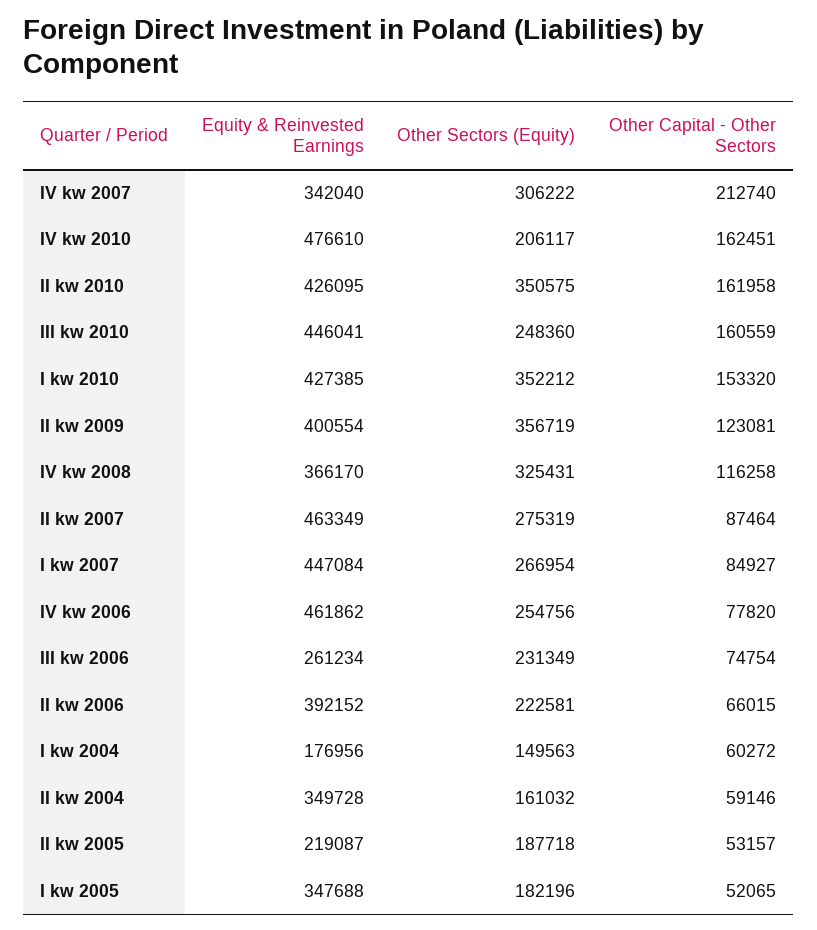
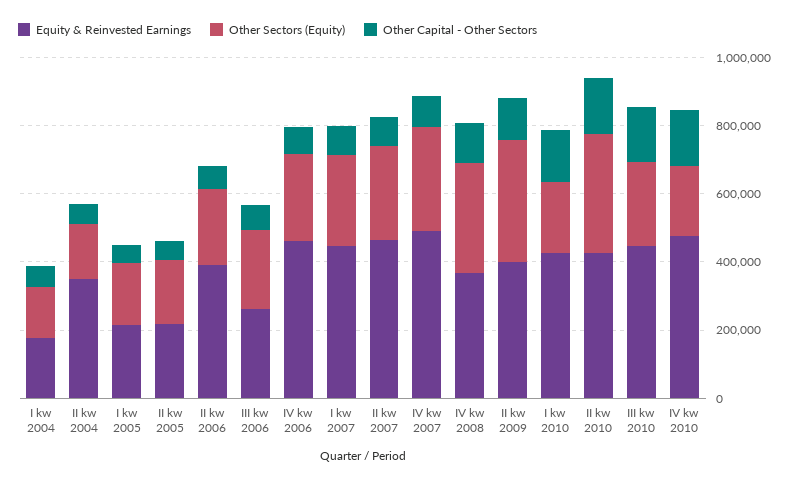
Equity & Reinvested Earnings, IV kw 2007: 342040 -> 500000
Other Capital - Other Sectors, IV kw 2007: 212740 -> 100000
Other Sectors (Equity), I kw 2010: 352212 -> 200000
Equity & Reinvested Earnings, I kw 2005: 347688 -> 200000

